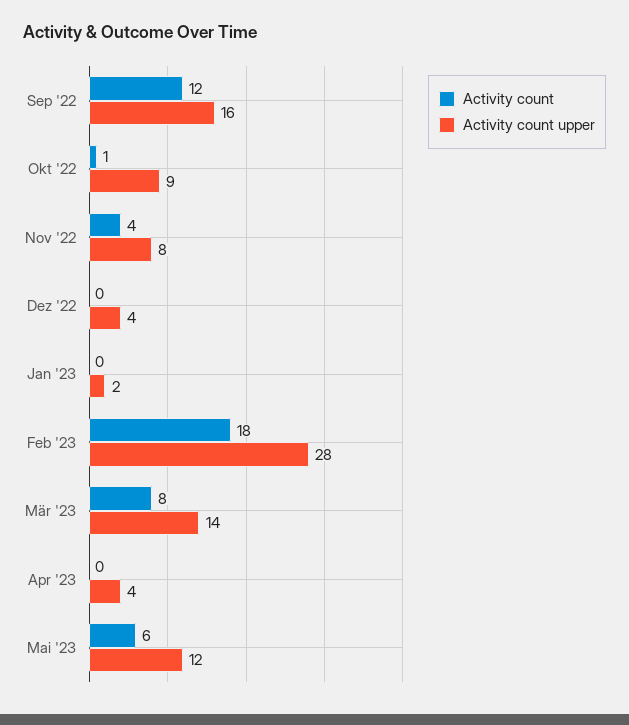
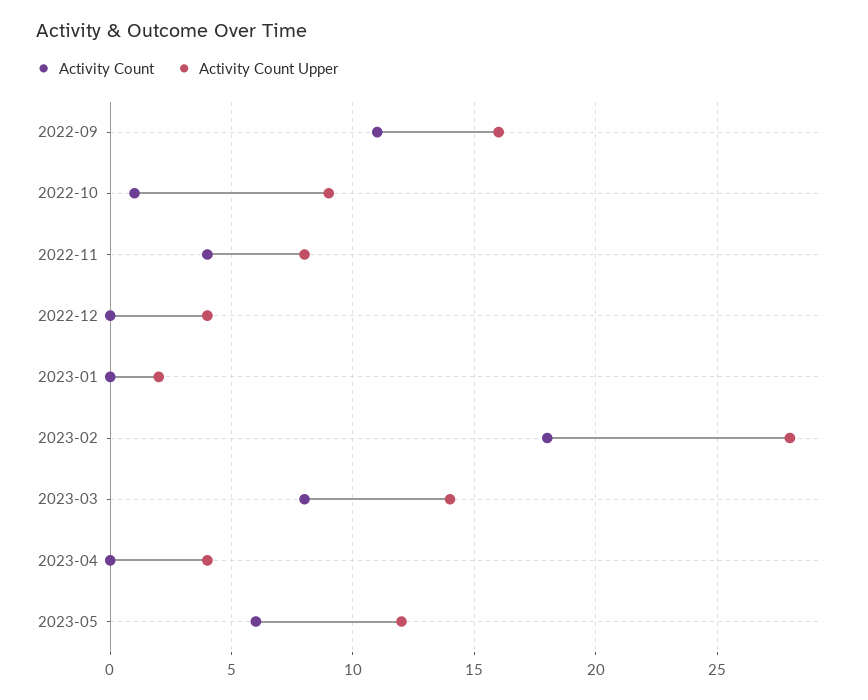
Activity count, Sep '22: 12 -> 11

